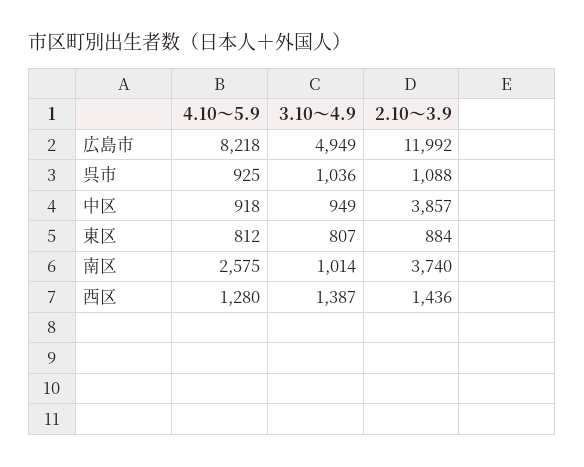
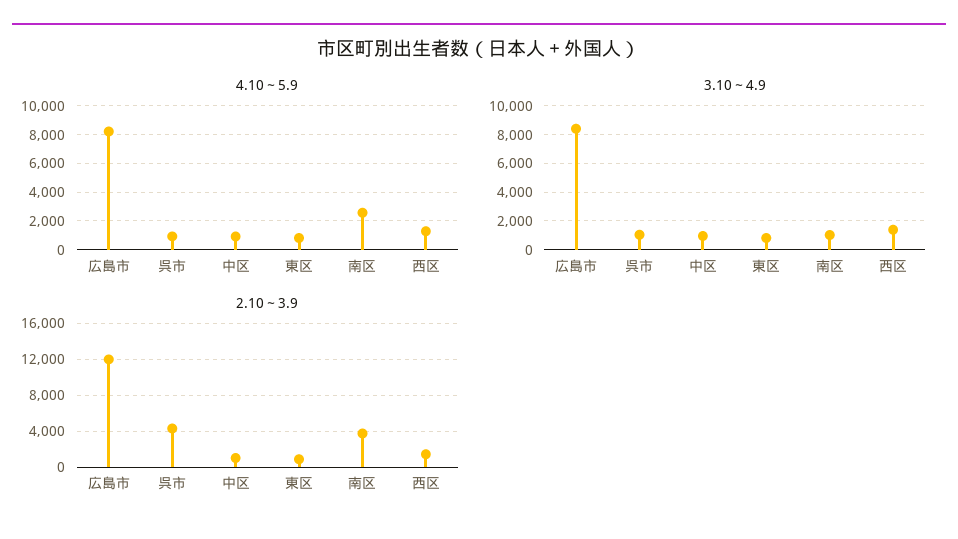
3.10～4.9, 広島市: 4949 -> 8500
2.10～3.9, 呉市: 1088 -> 4000
2.10～3.9, 中区: 3857 -> 1000

